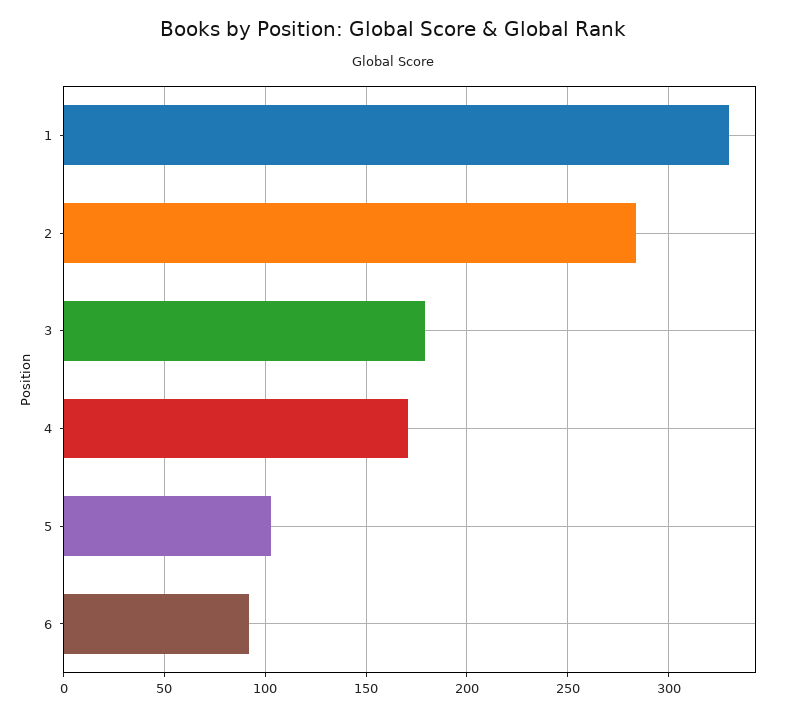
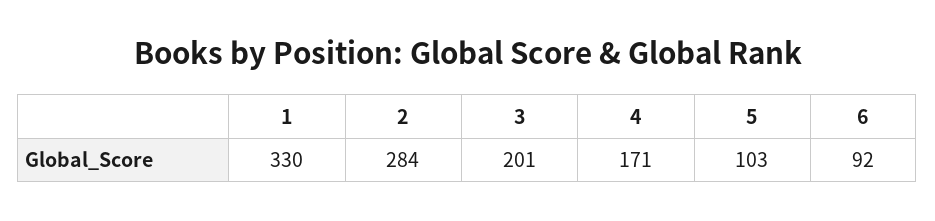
3: 180 -> 201

